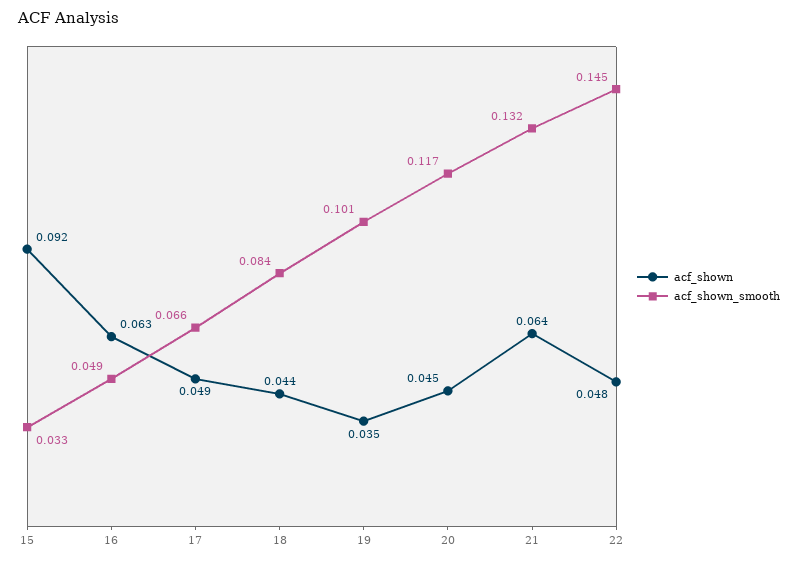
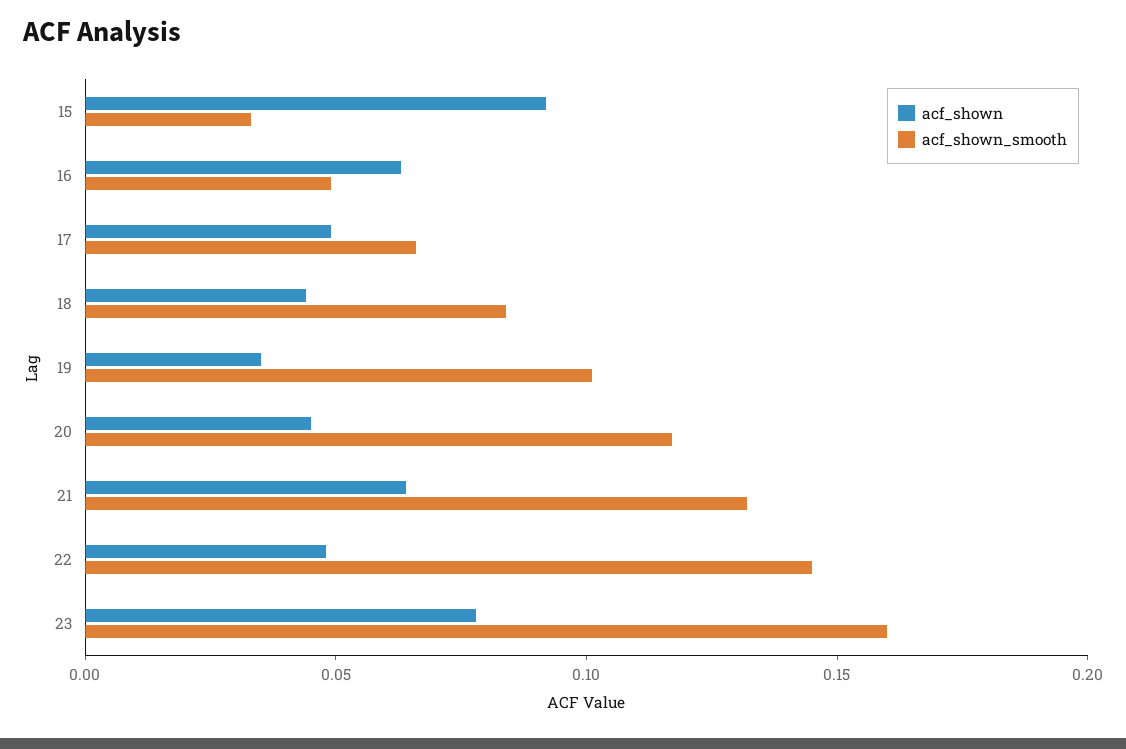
acf_shown, 23: none -> 0.08
acf_shown_smooth, 23: none -> 0.16

